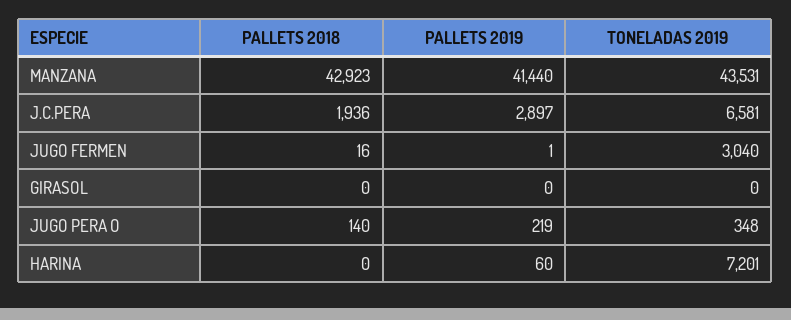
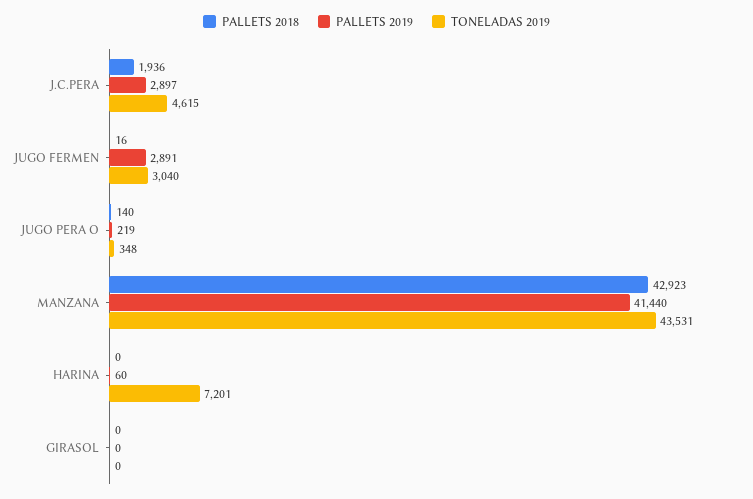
TONELADAS 2019, J.C.PERA: 6581 -> 4615
PALLETS 2019, JUGO FERMEN: 1 -> 2891

